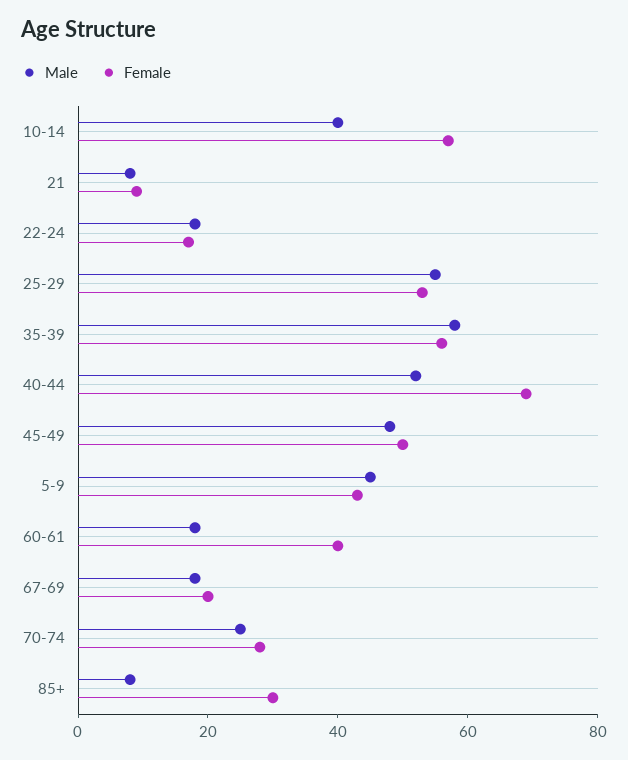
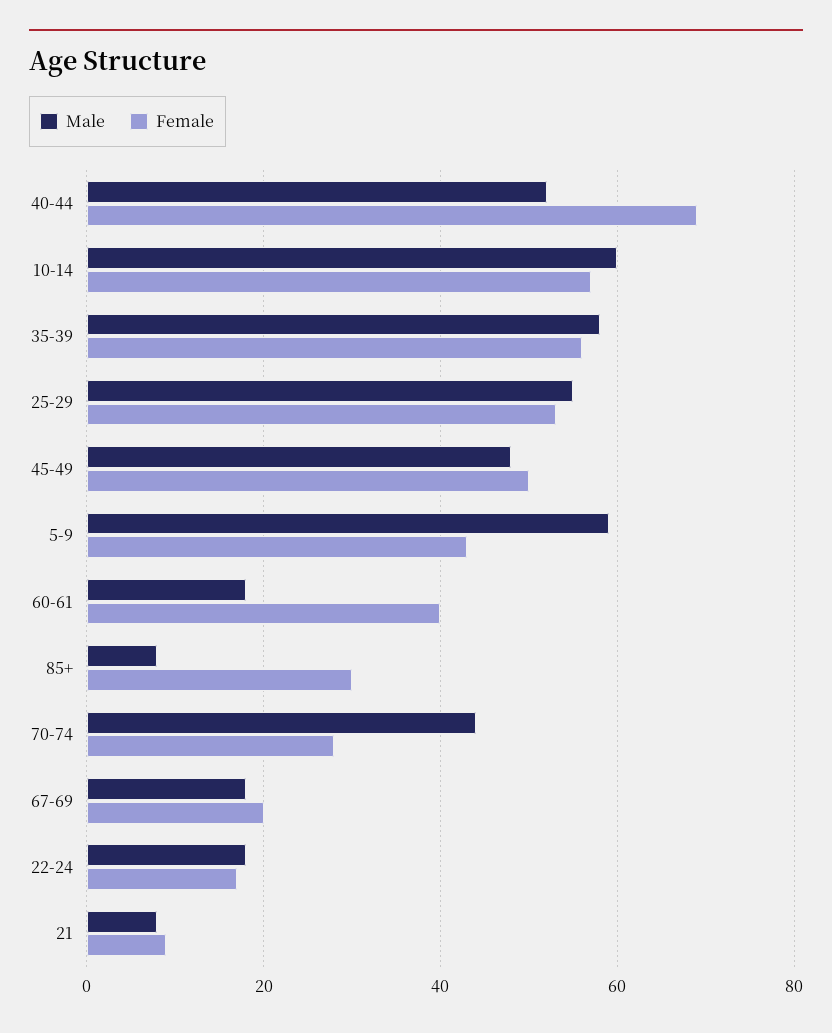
Male, 10-14: 40 -> 60
Male, 5-9: 45 -> 60
Male, 70-74: 25 -> 45

